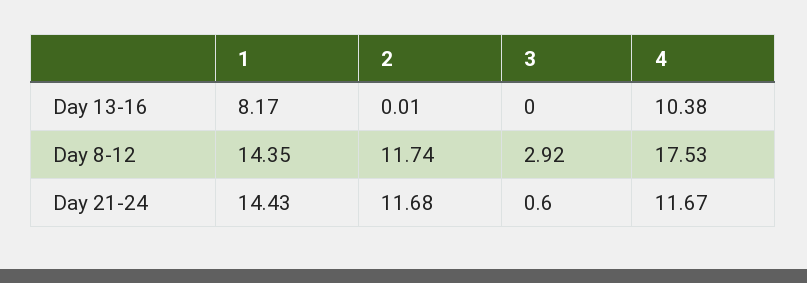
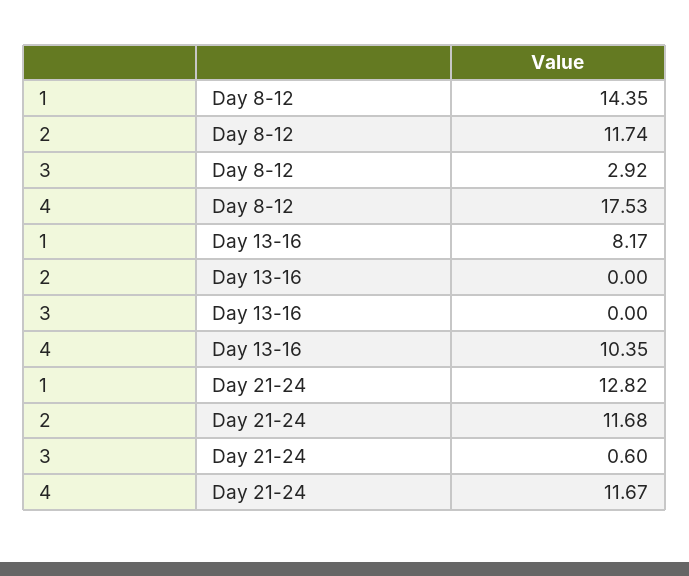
2, Day 13-16: 0.01 -> 0
4, Day 13-16: 10.38 -> 10.35
1, Day 21-24: 14.43 -> 12.82

